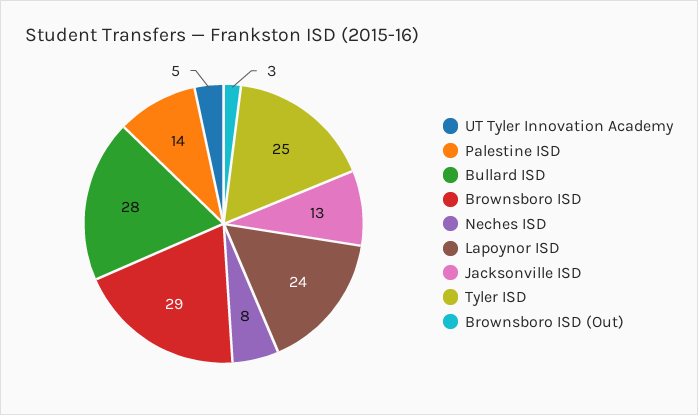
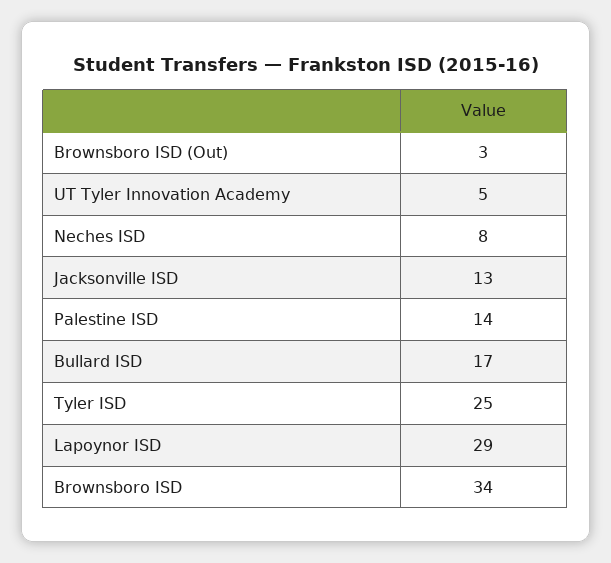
Bullard ISD: 28 -> 17
Brownsboro ISD: 29 -> 34
Lapoynor ISD: 24 -> 29

